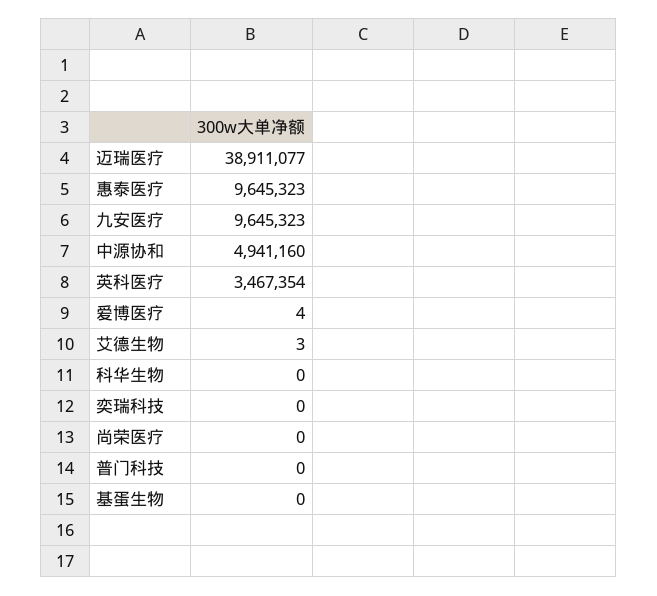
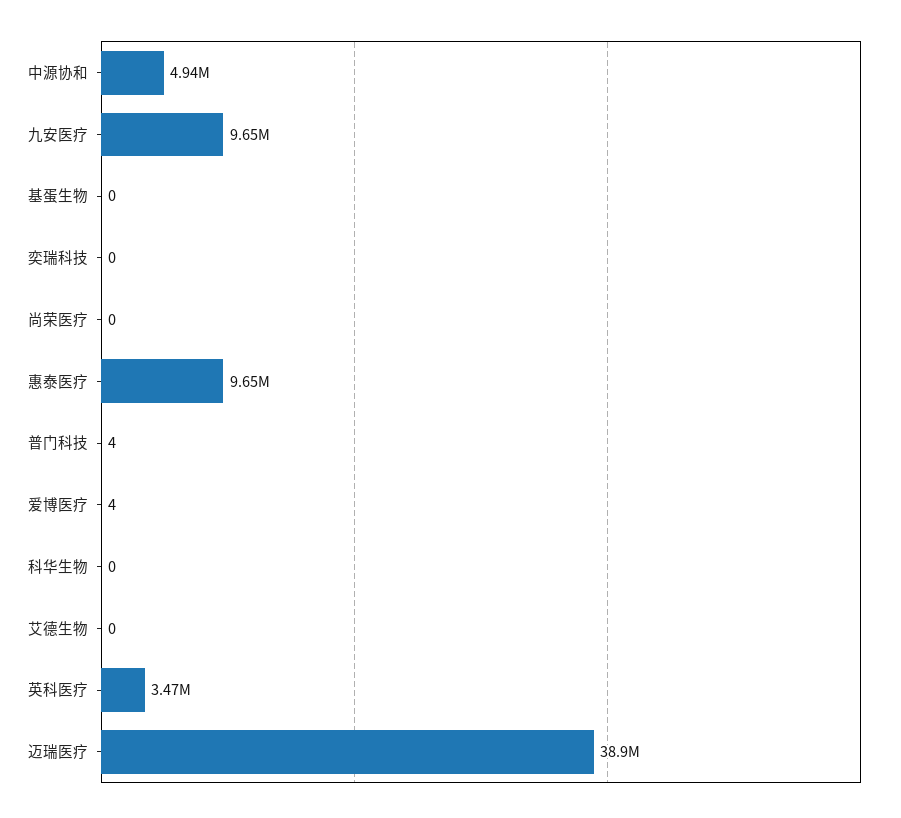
艾德生物: 3 -> 0
普门科技: 0 -> 4

